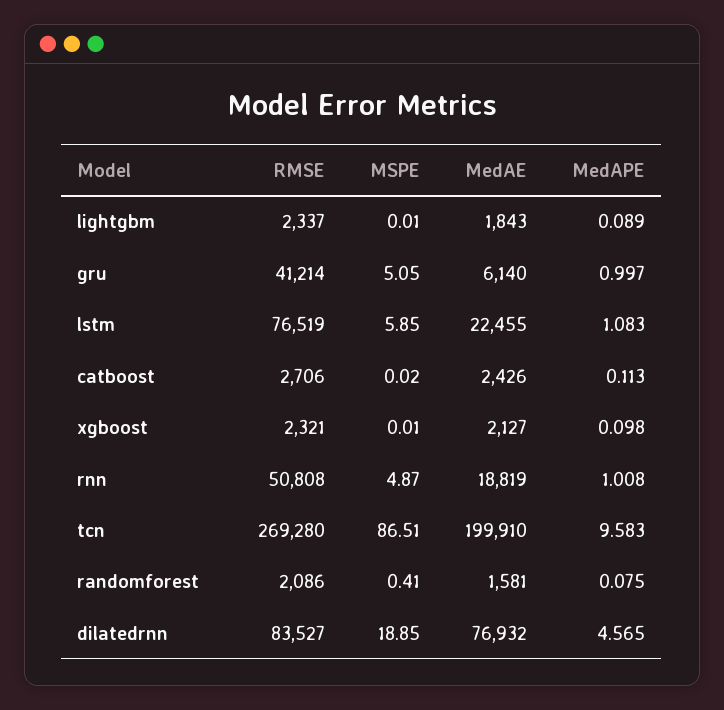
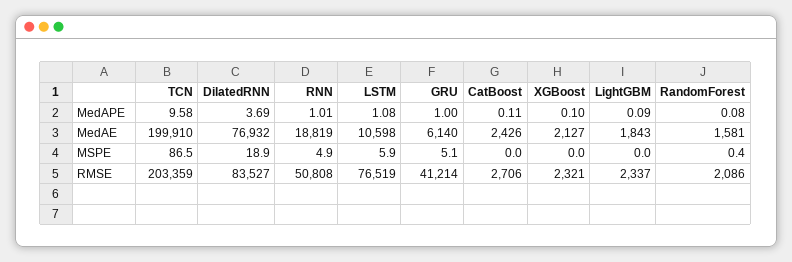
MedAE, lstm: 22455 -> 10598
RMSE, tcn: 269280 -> 203359
MedAPE, dilatedrnn: 4.565 -> 3.69

